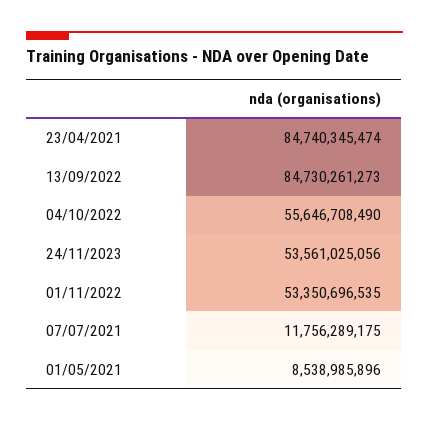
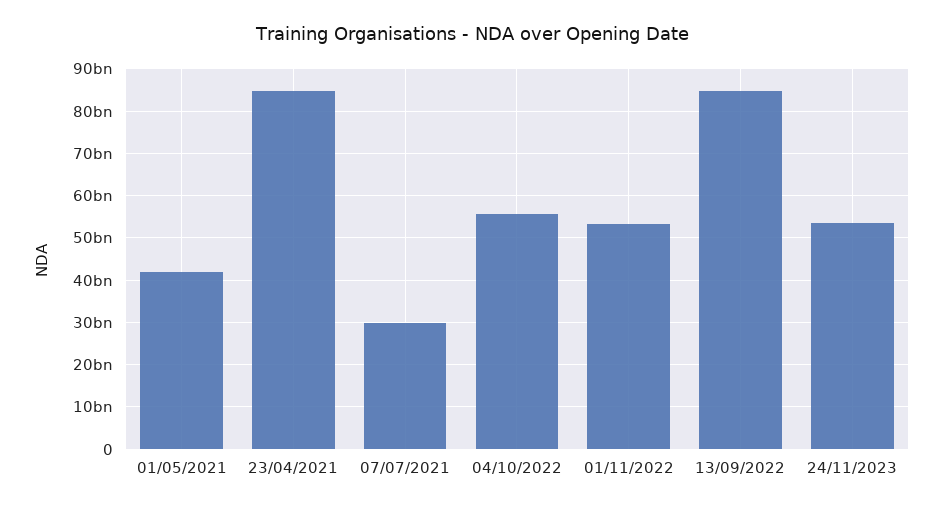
07/07/2021: 11756289175 -> 30000000000
01/05/2021: 8538985896 -> 42000000000

